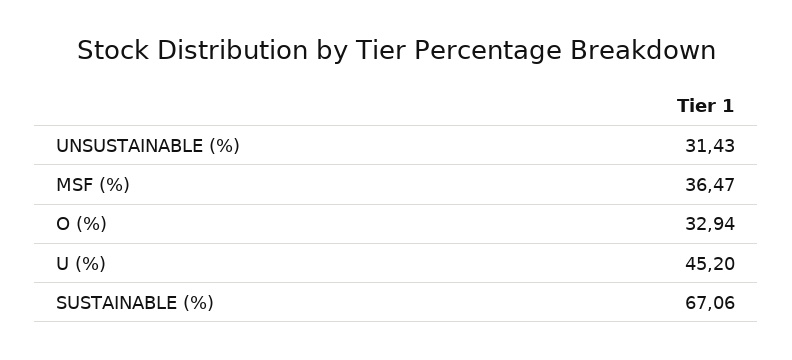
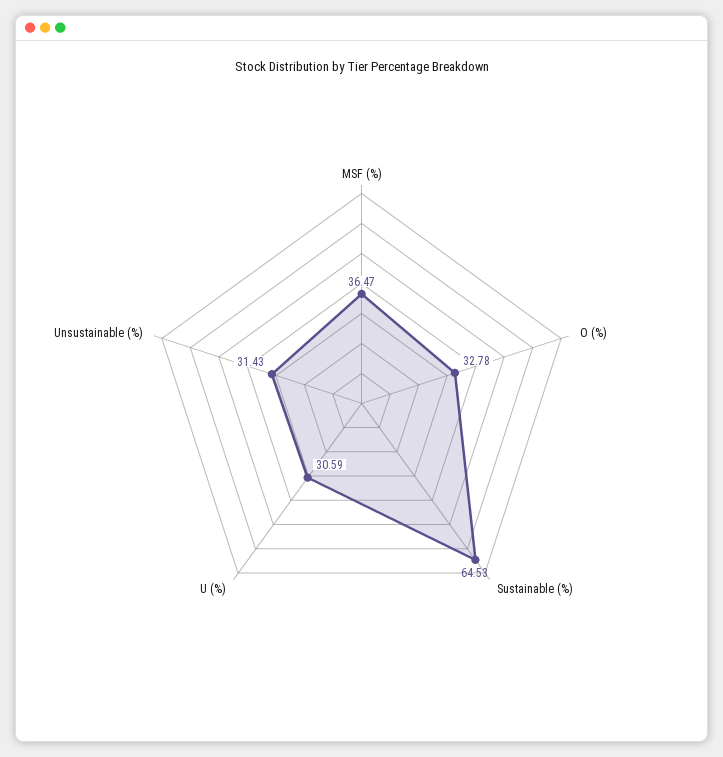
O (%): 32.94 -> 32.78
U (%): 45.2 -> 30.59
SUSTAINABLE (%): 67.06 -> 64.53

